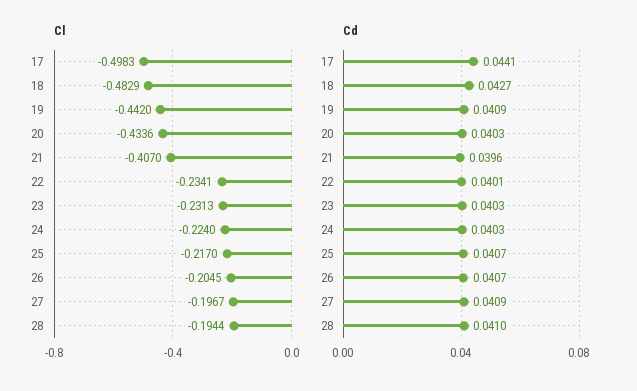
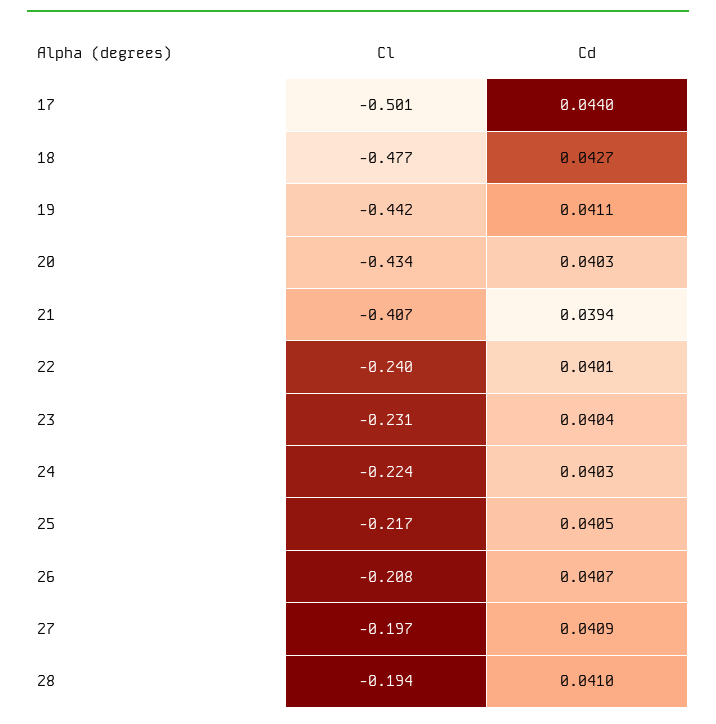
Cl, 17: -0.4983 -> -0.501
Cl, 18: -0.4829 -> -0.477
Cl, 22: -0.2341 -> -0.24
Cl, 26: -0.2045 -> -0.208
Cd, 17: 0.0441 -> 0.044
Cd, 19: 0.0409 -> 0.0411
Cd, 21: 0.0396 -> 0.0394
Cd, 23: 0.0403 -> 0.0404
Cd, 25: 0.0407 -> 0.0405

